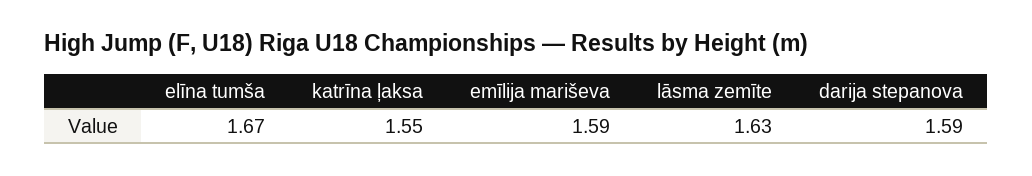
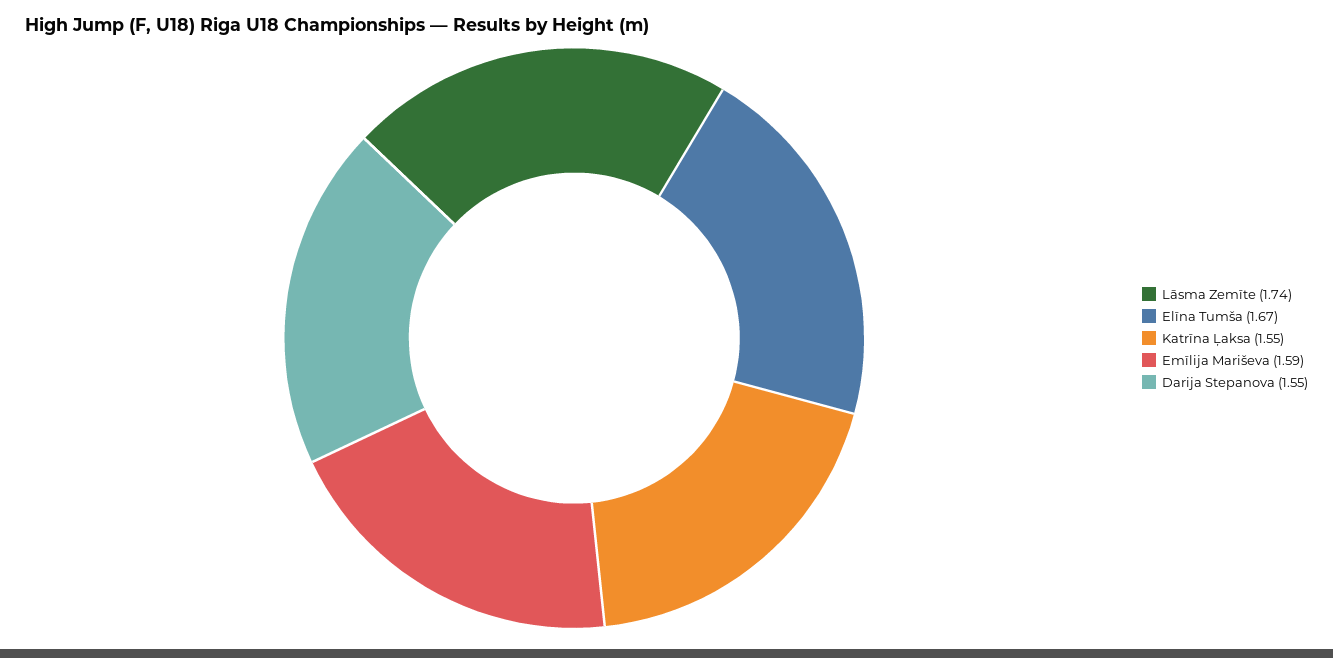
lāsma zemīte: 1.63 -> 1.74
darija stepanova: 1.59 -> 1.55

